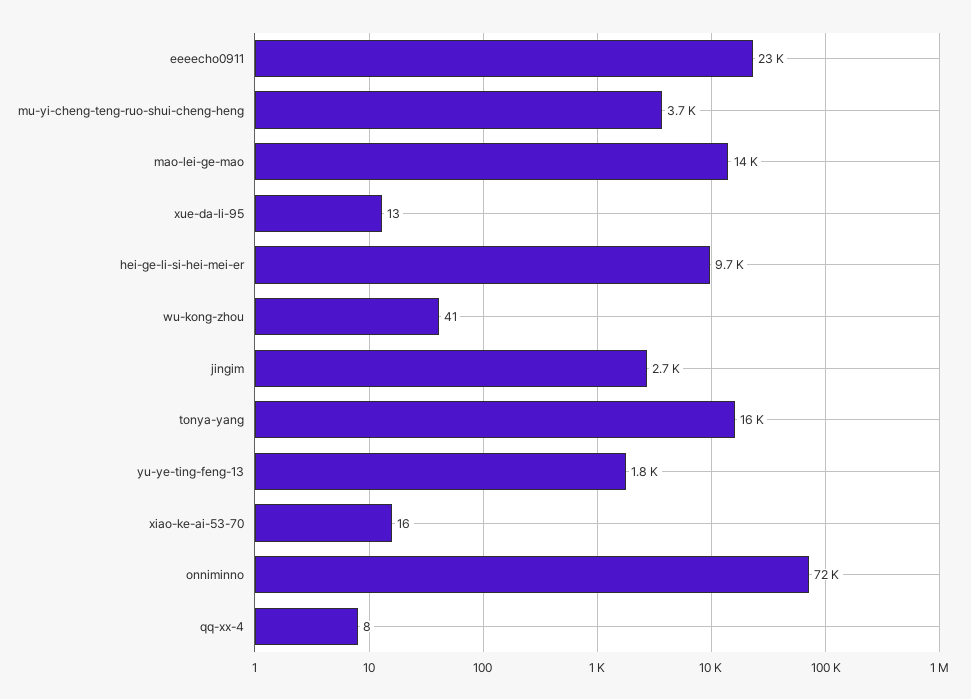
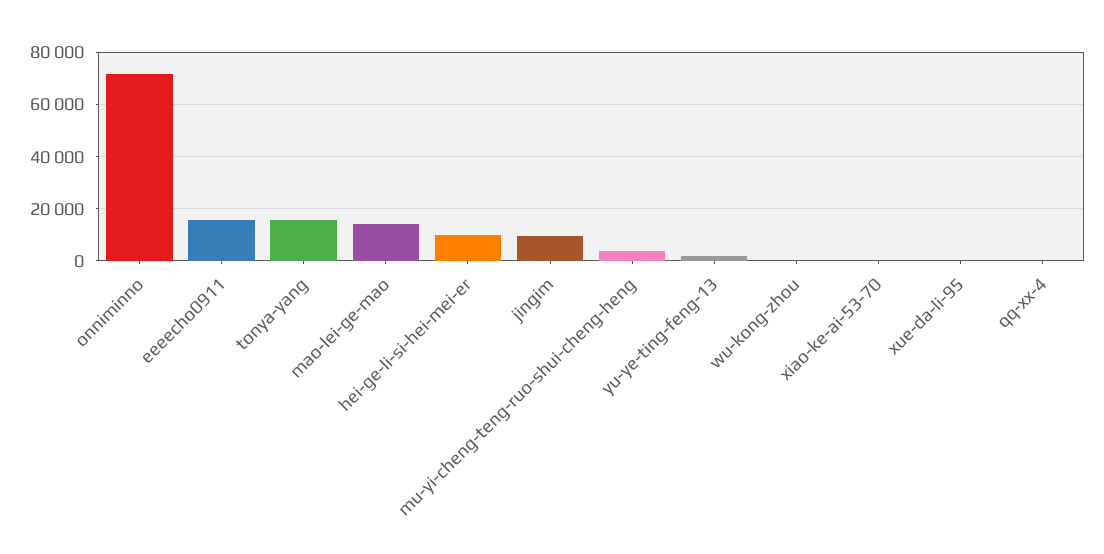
eeeecho0911: 23000 -> 15000
jingim: 2700 -> 10000

